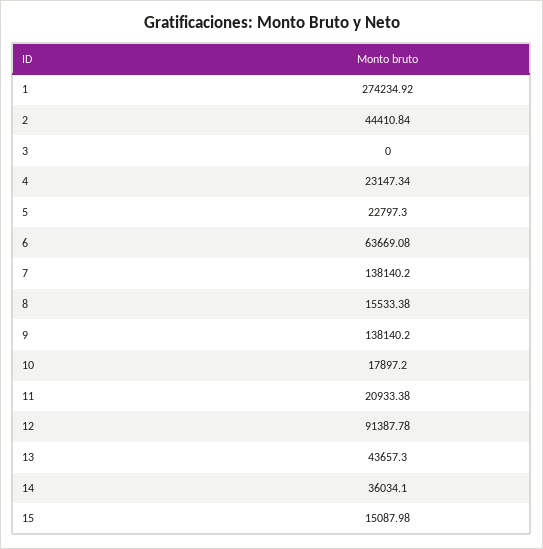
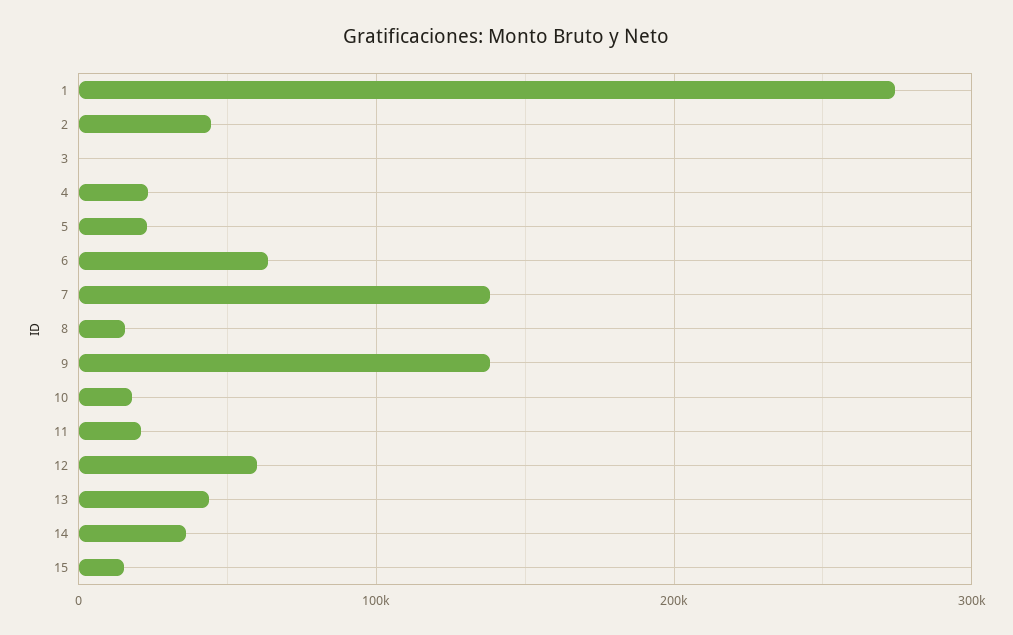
12: 91387.78 -> 60000

